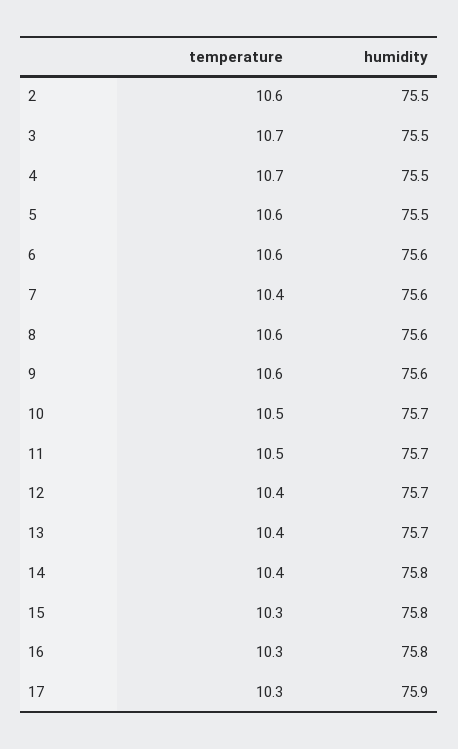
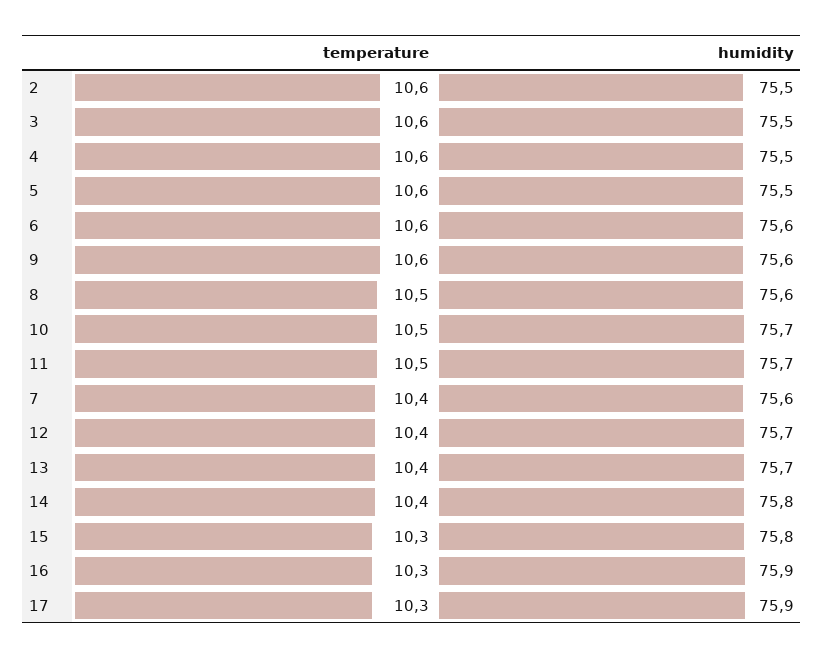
temperature, 3: 10.7 -> 10.6
temperature, 4: 10.7 -> 10.6
temperature, 8: 10.6 -> 10.5
humidity, 16: 75.8 -> 75.9

